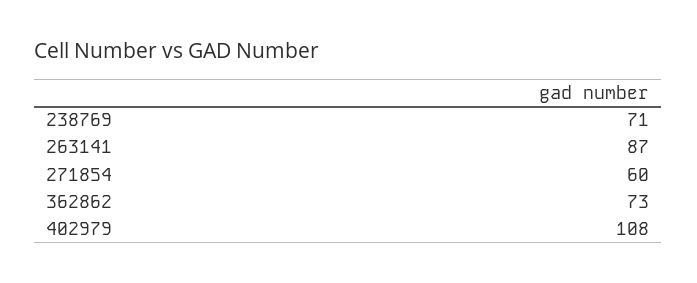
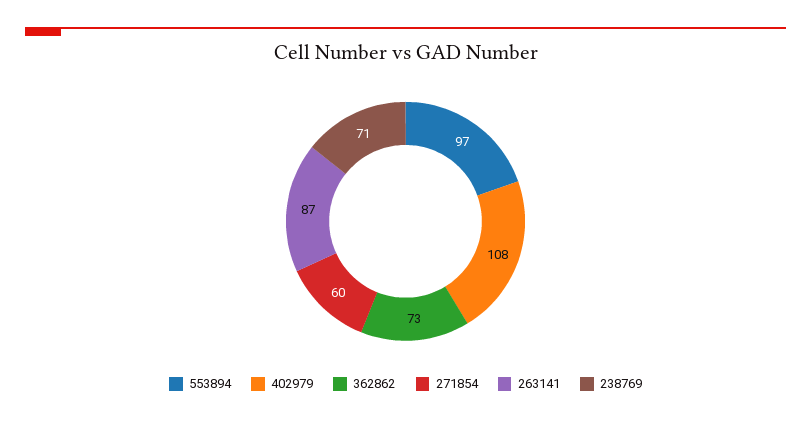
553894: none -> 97

